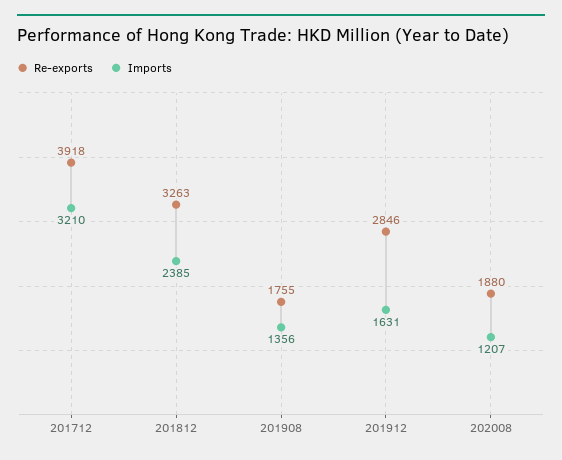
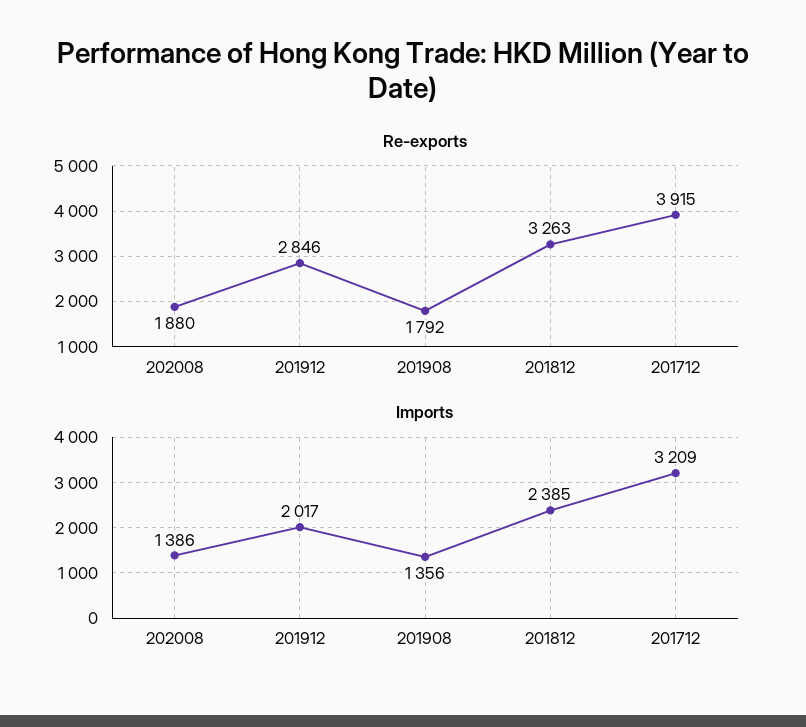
Re-exports, 201712: 3918 -> 3915
Imports, 201712: 3210 -> 3209
Re-exports, 201908: 1755 -> 1792
Imports, 201912: 1631 -> 2017
Imports, 202008: 1207 -> 1386

